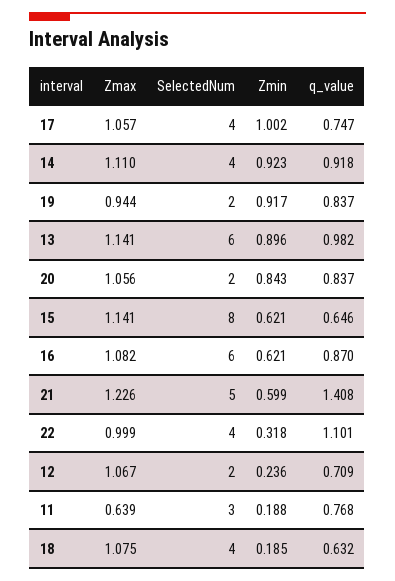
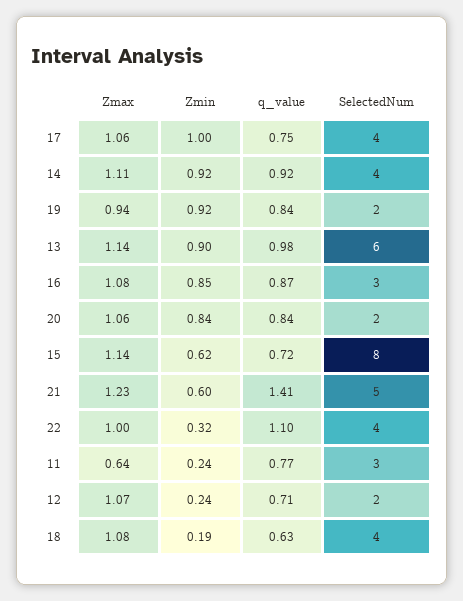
q_value, 15: 0.646 -> 0.72
SelectedNum, 16: 6 -> 3
Zmin, 16: 0.621 -> 0.85
Zmin, 11: 0.188 -> 0.24

